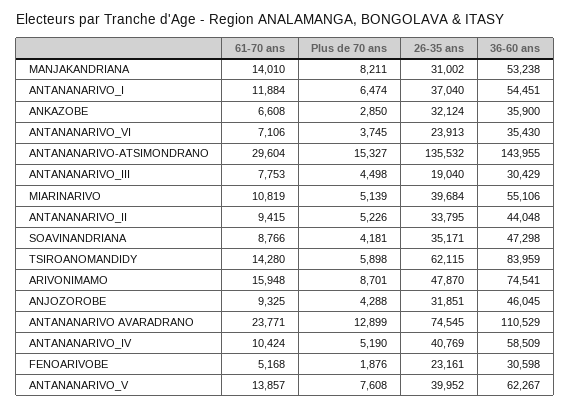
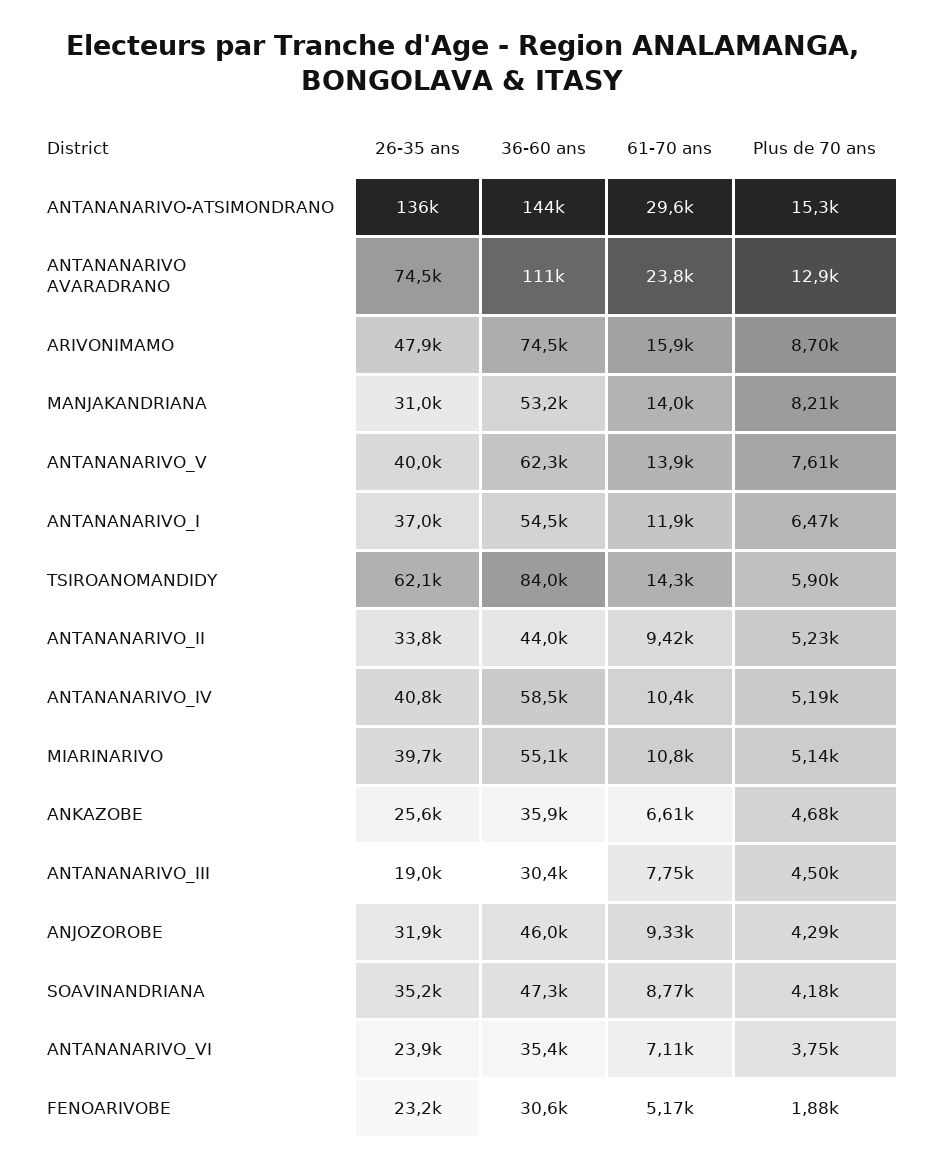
Plus de 70 ans, ANKAZOBE: 2850 -> 4680
26-35 ans, ANKAZOBE: 32124 -> 25600

